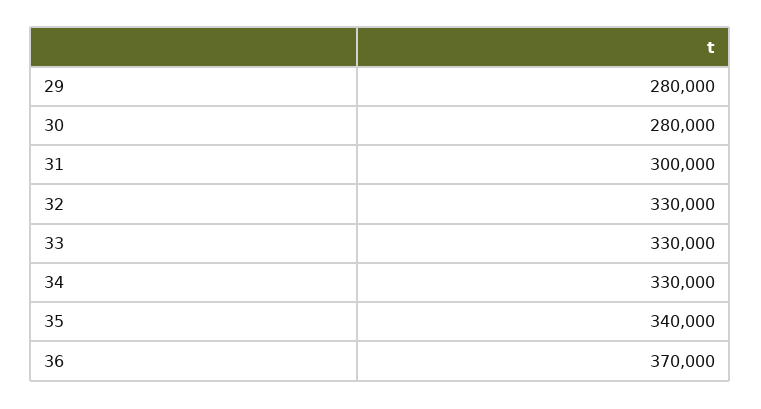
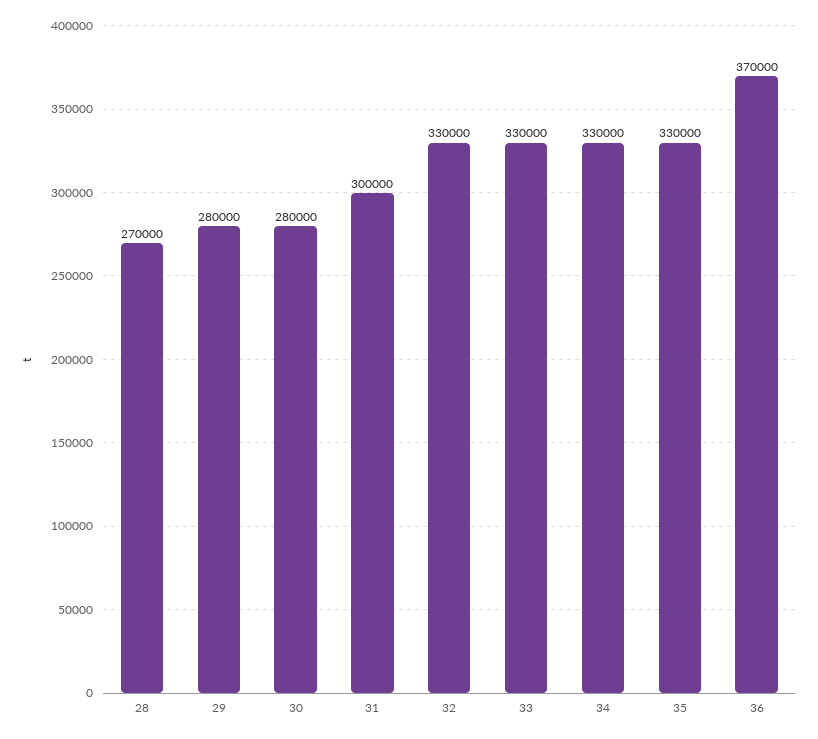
35: 340000 -> 330000
28: none -> 270000

